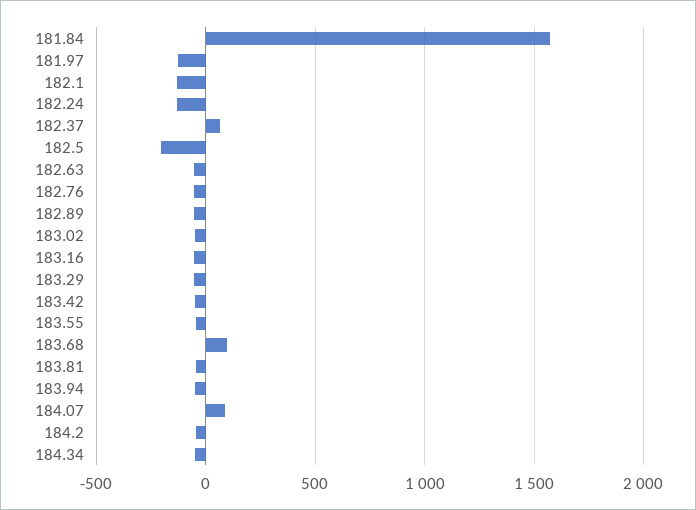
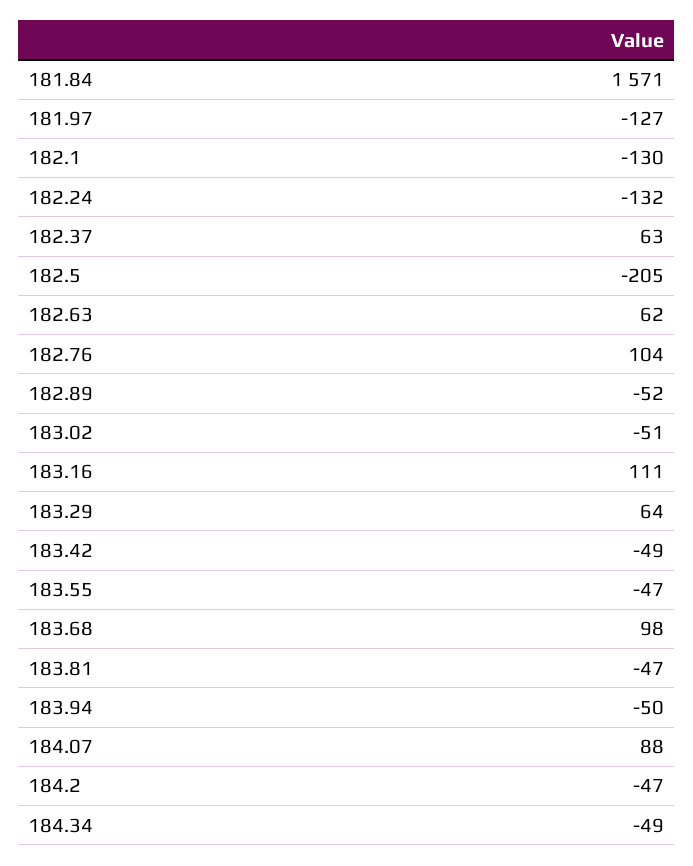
182.63: -50 -> 62
182.76: -50 -> 104
183.16: -50 -> 111
183.29: -50 -> 64

